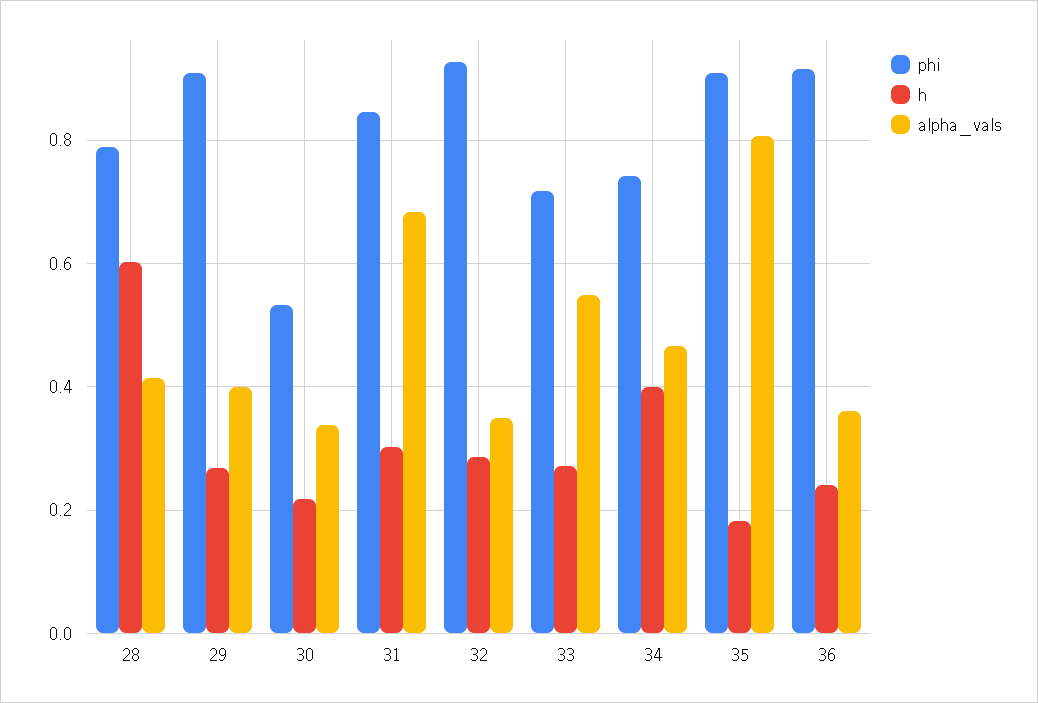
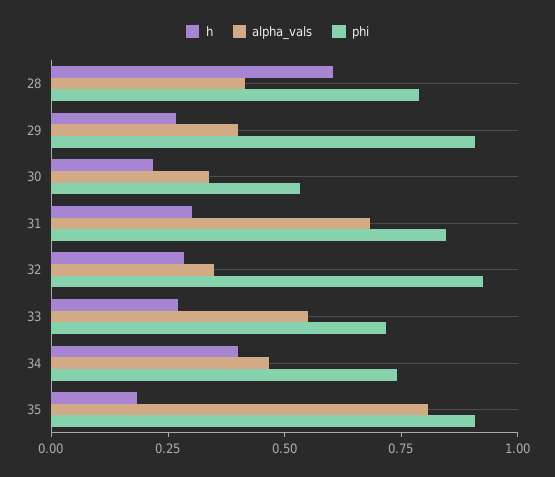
phi, 36: 0.92 -> none
h, 36: 0.24 -> none
alpha_vals, 36: 0.36 -> none

